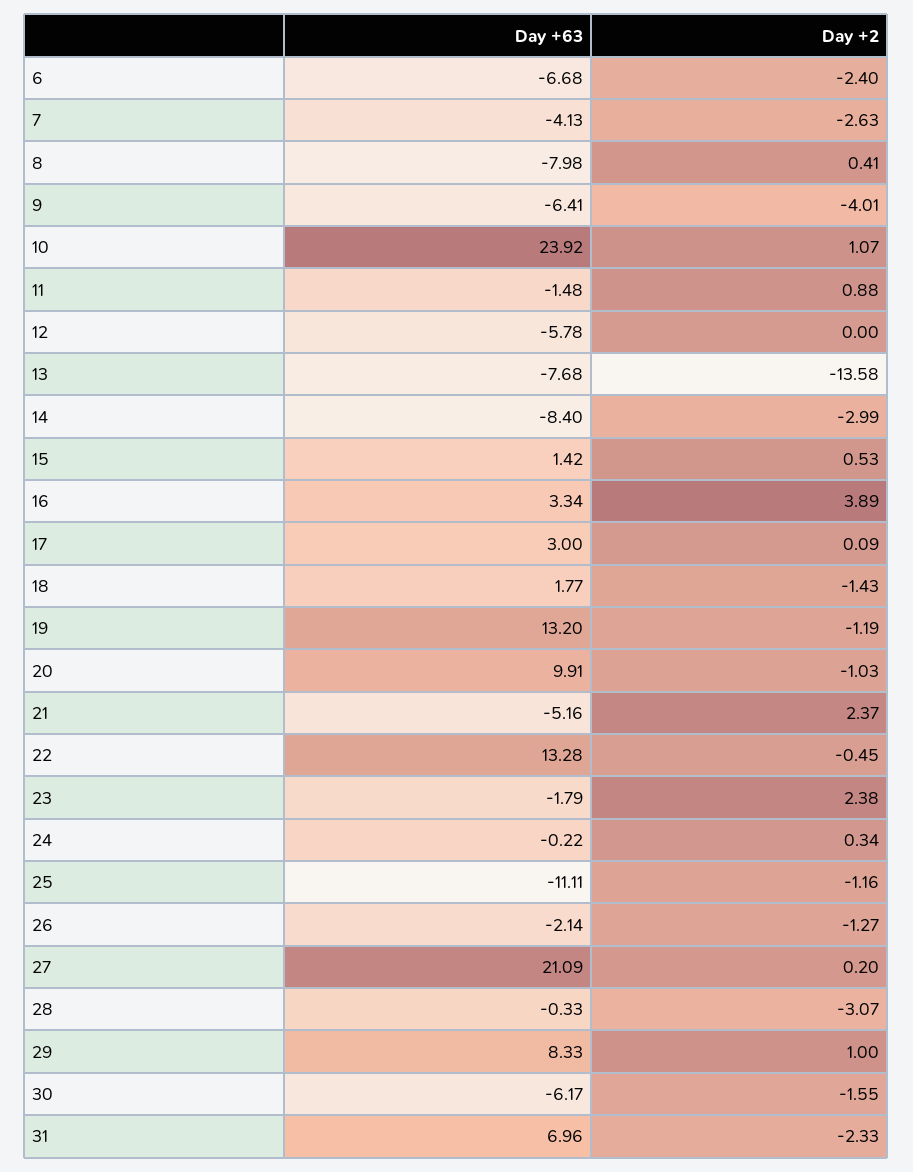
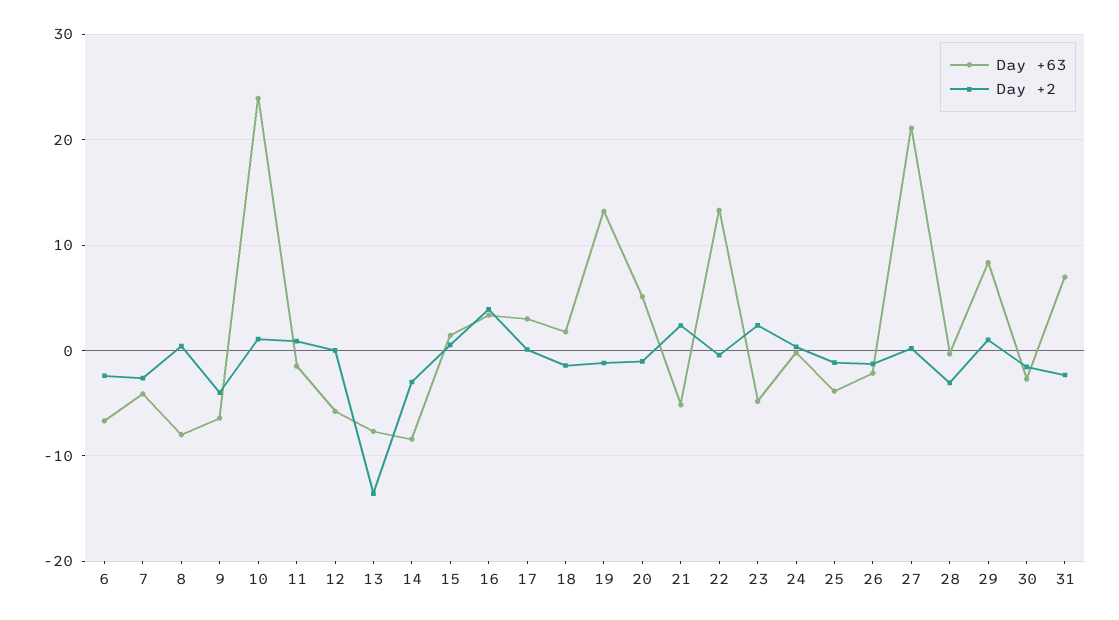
Day +63, 20: 9.91 -> 5
Day +63, 23: -1.79 -> -5
Day +63, 25: -11.11 -> -4
Day +63, 30: -6.17 -> -3

